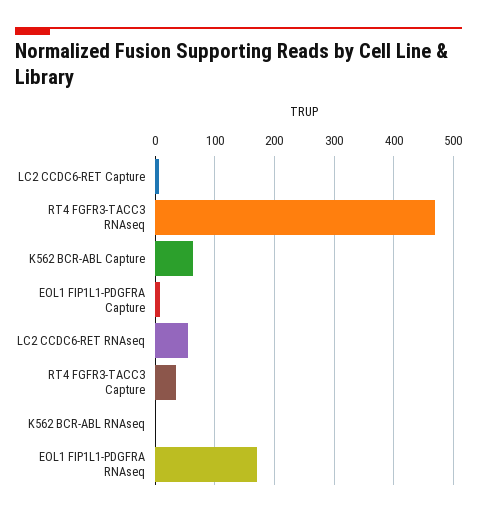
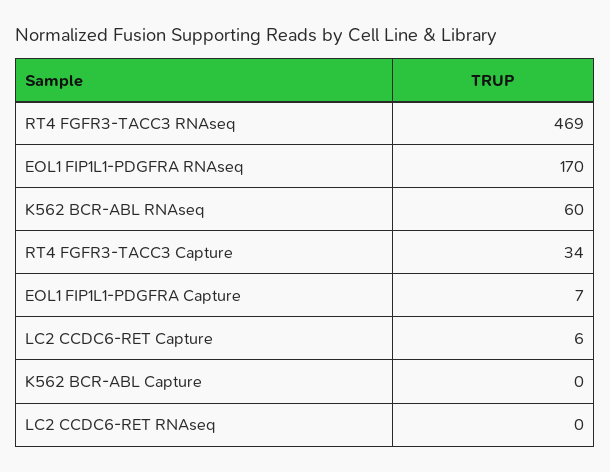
K562 BCR-ABL Capture: 60 -> 0
LC2 CCDC6-RET RNAseq: 60 -> 0
K562 BCR-ABL RNAseq: 0 -> 60

